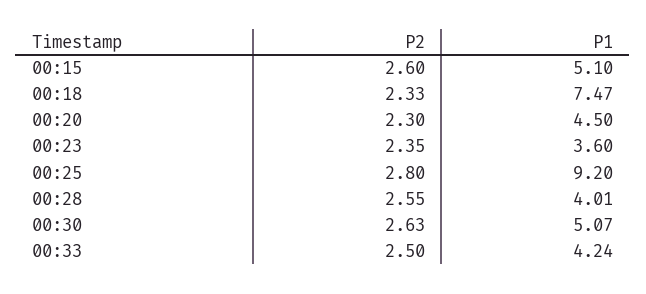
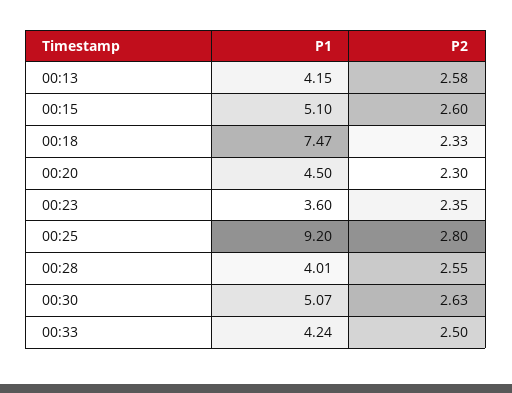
P1, 00:13: none -> 4.15
P2, 00:13: none -> 2.58

